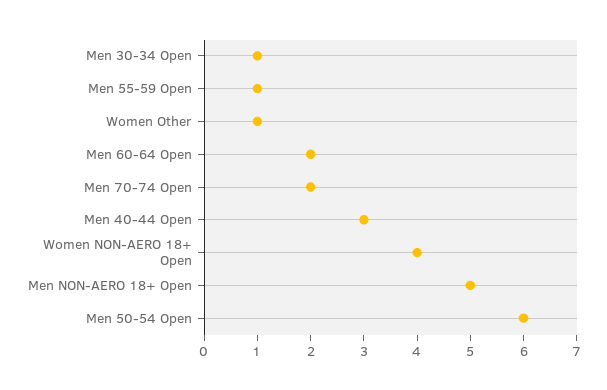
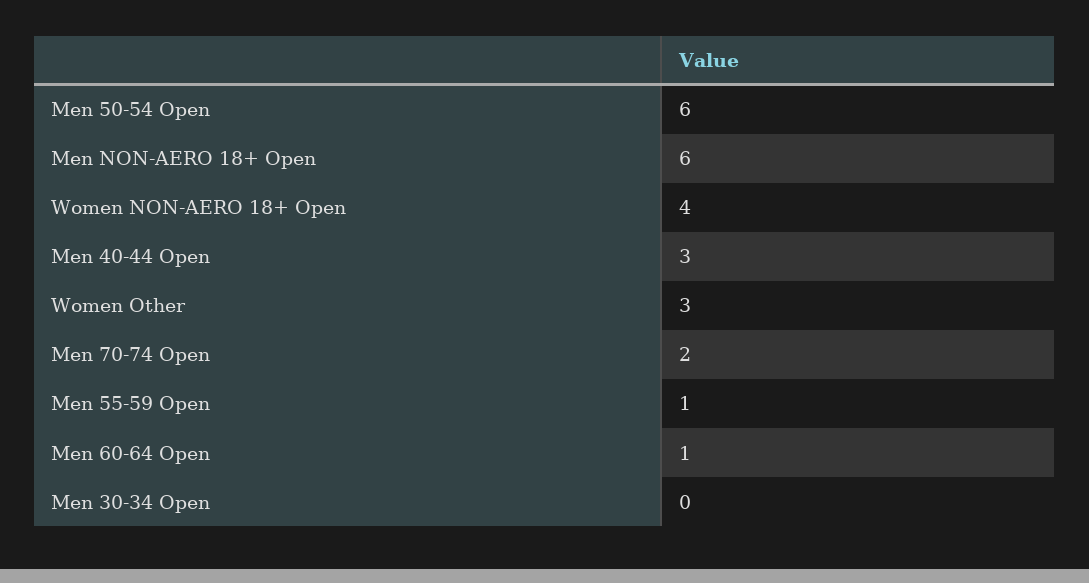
Men 30-34 Open: 1 -> 0
Women Other: 1 -> 3
Men 60-64 Open: 2 -> 1
Men NON-AERO 18+ Open: 5 -> 6

